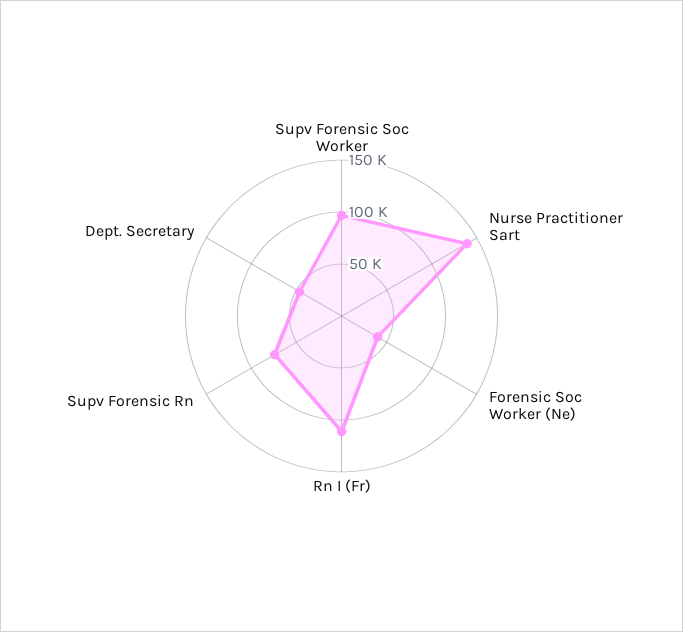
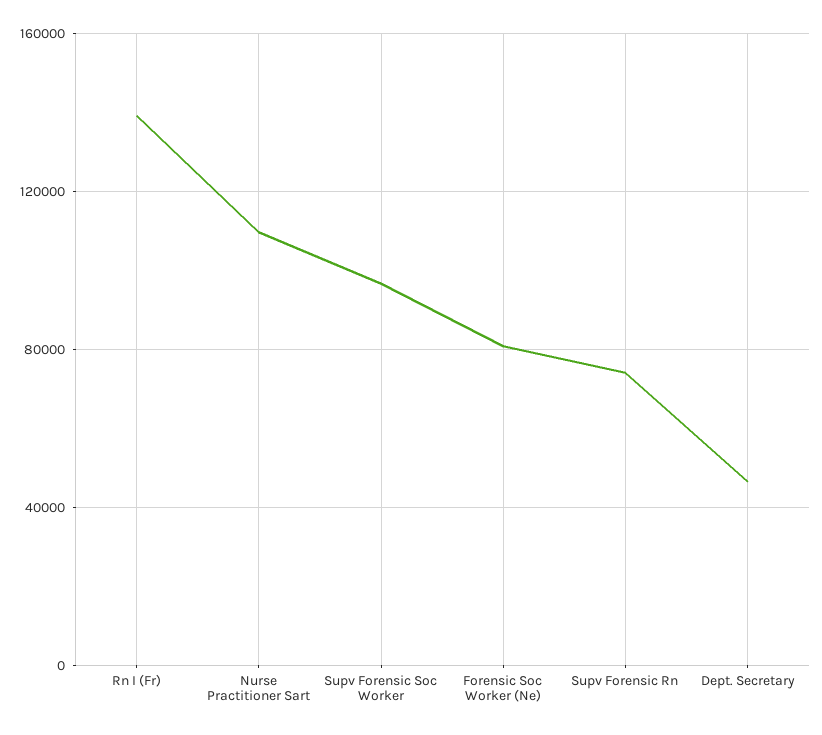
Nurse Practitioner Sart: 140000 -> 110000
Forensic Soc Worker (Ne): 40000 -> 80000
Rn I (Fr): 110000 -> 140000

